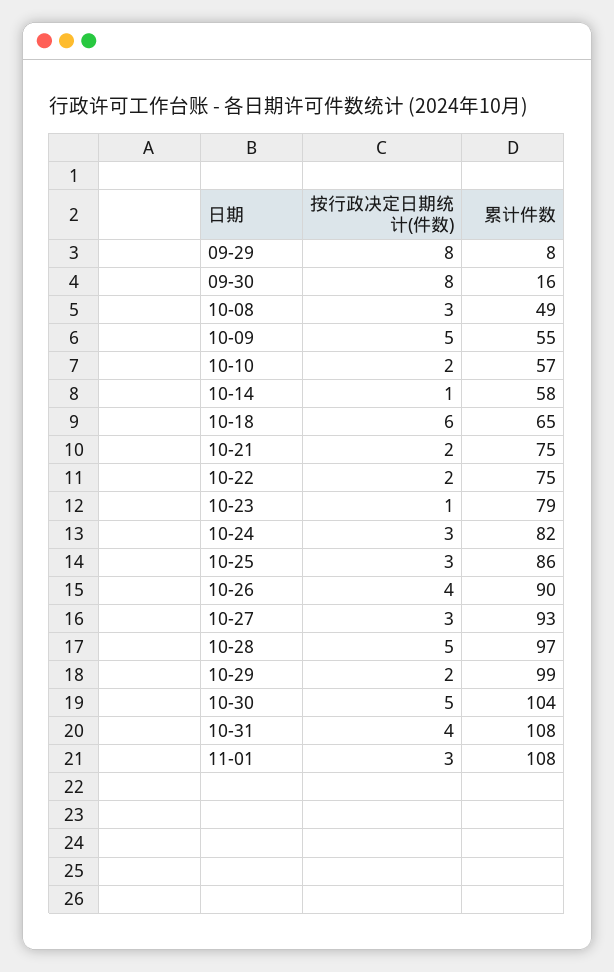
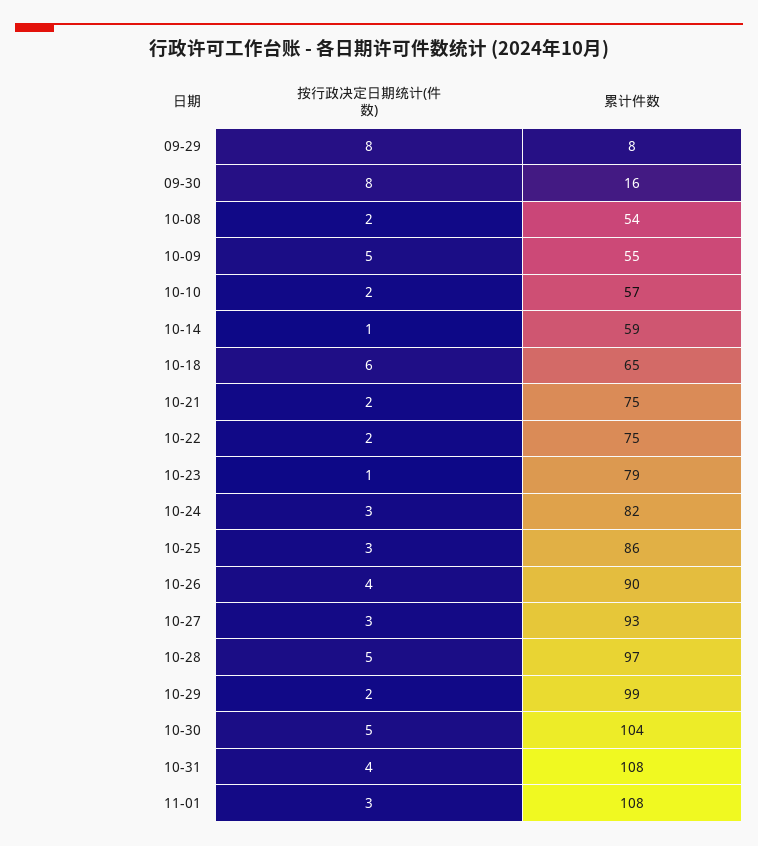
按行政决定日期统计(件数), 10-08: 3 -> 2
累计件数, 10-08: 49 -> 54
累计件数, 10-14: 58 -> 59

